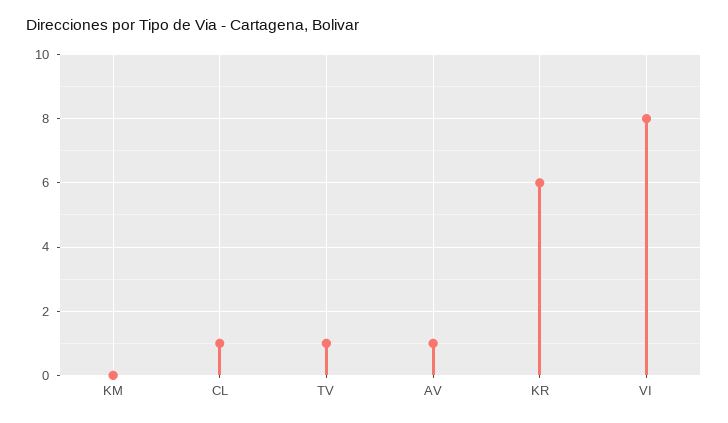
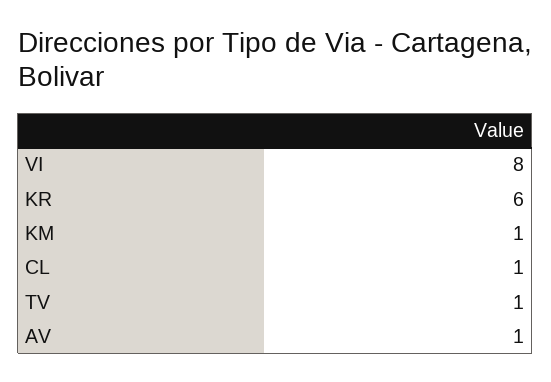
KM: 0 -> 1

